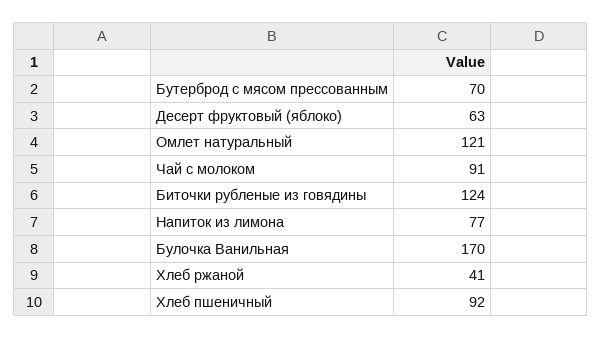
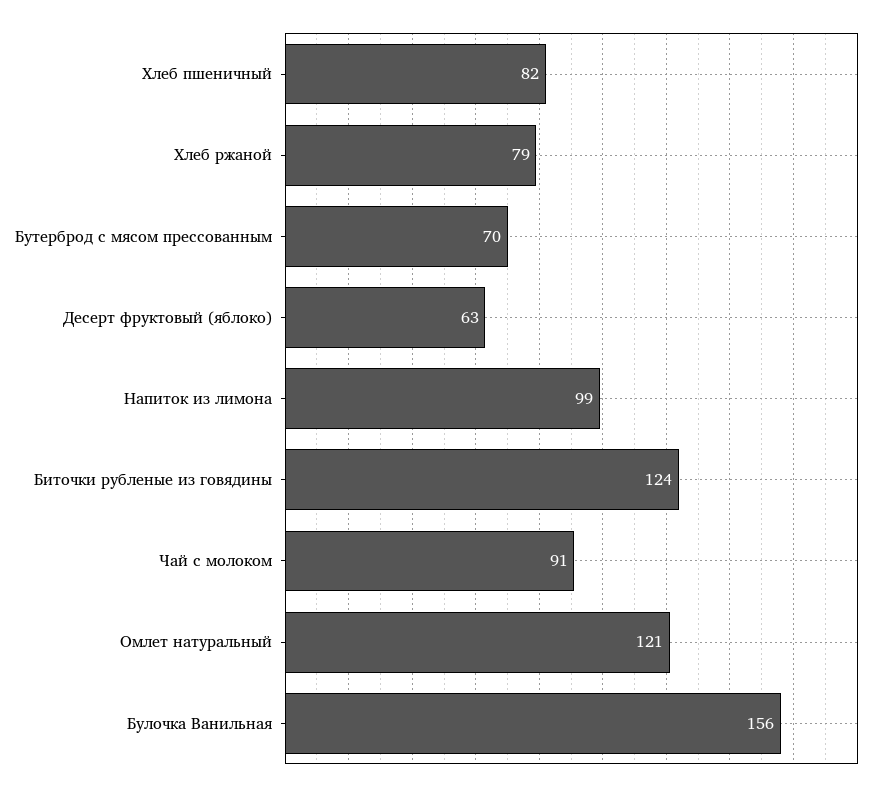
Напиток из лимона: 77 -> 99
Булочка Ванильная: 170 -> 156
Хлеб ржаной: 41 -> 79
Хлеб пшеничный: 92 -> 82

